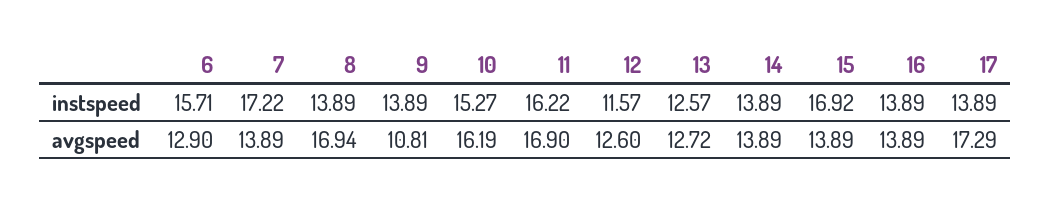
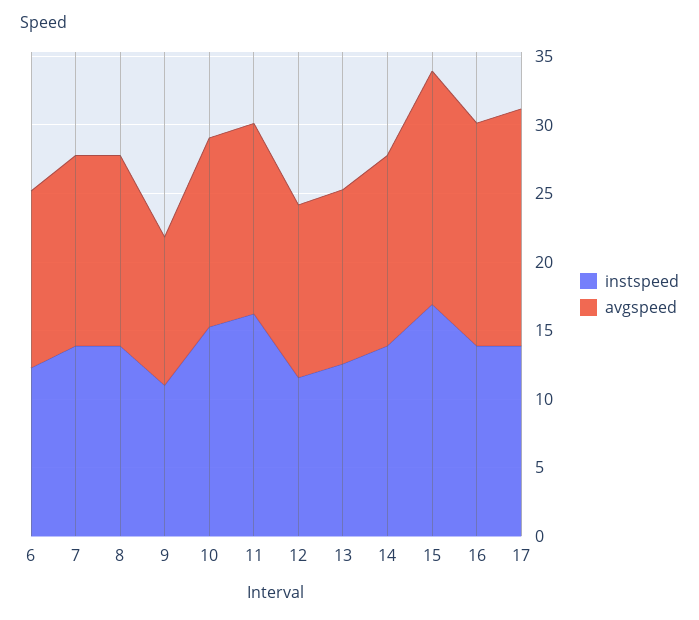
instspeed, 6: 15.71 -> 12
instspeed, 7: 17.22 -> 14
instspeed, 9: 13.89 -> 11
avgspeed, 8: 16.94 -> 14
avgspeed, 10: 16.19 -> 14
avgspeed, 11: 16.9 -> 14
avgspeed, 15: 13.89 -> 17
avgspeed, 16: 13.89 -> 16

